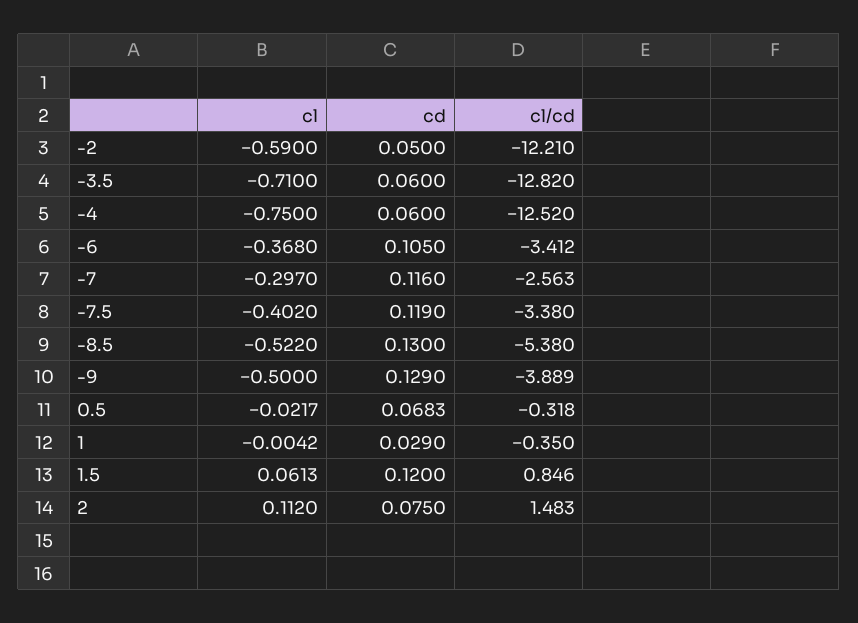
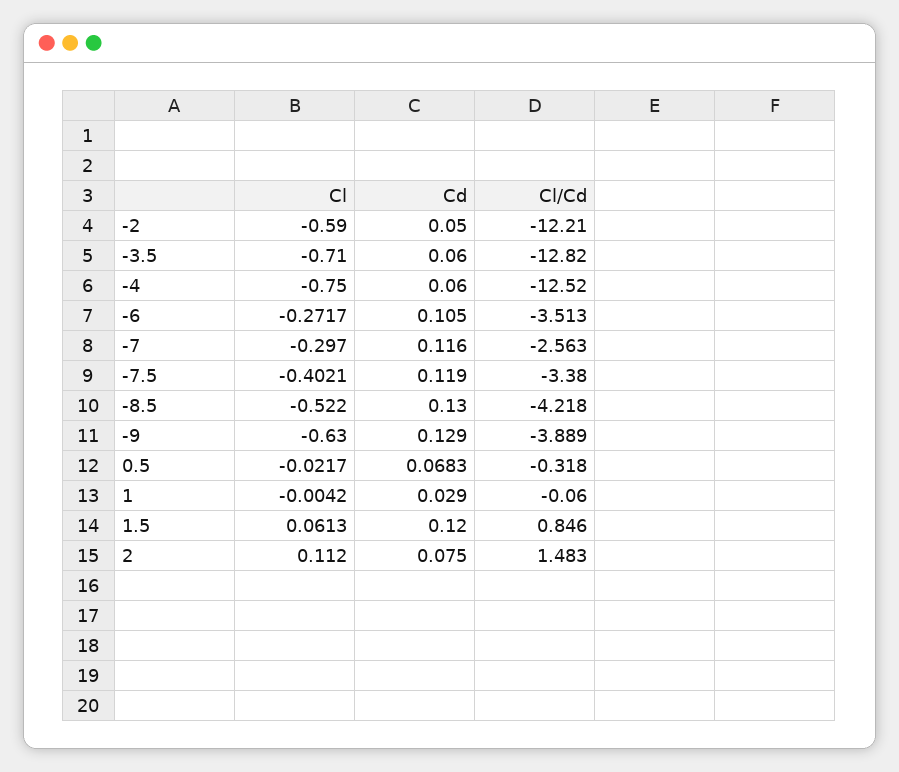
cl, -6: -0.368 -> -0.2717
cl/cd, -6: -3.412 -> -3.513
cl, -7.5: -0.402 -> -0.4021
cl/cd, -8.5: -5.38 -> -4.218
cl, -9: -0.5 -> -0.63
cl/cd, 1: -0.35 -> -0.06

